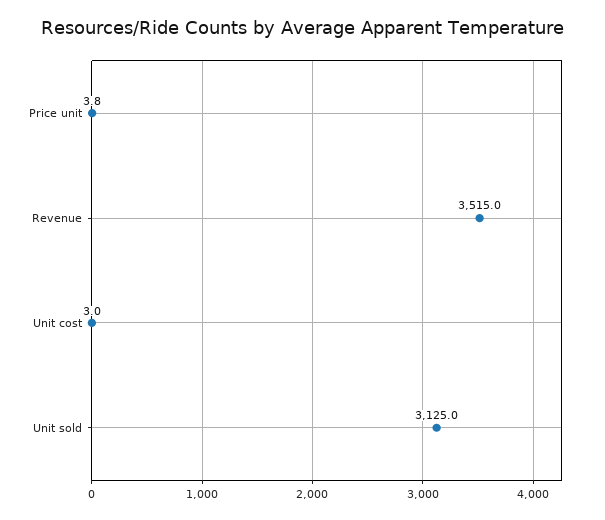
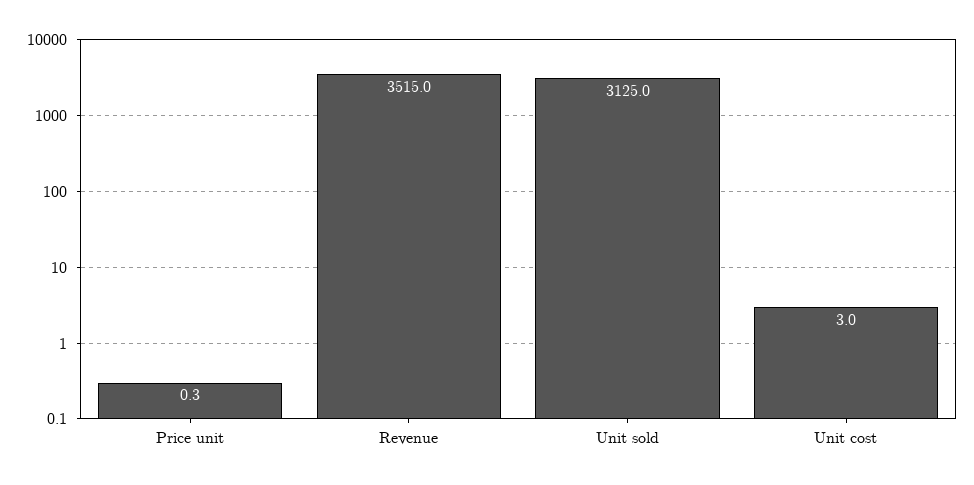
Price unit: 3.8 -> 0.3

